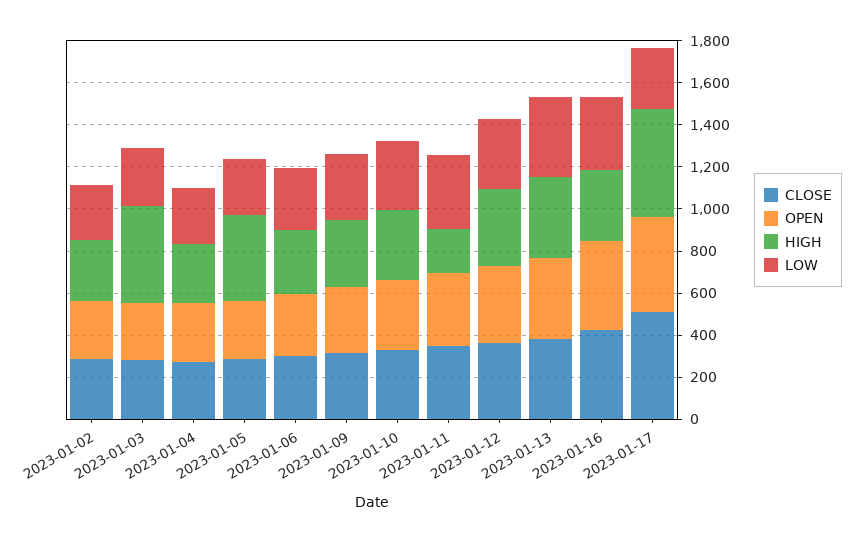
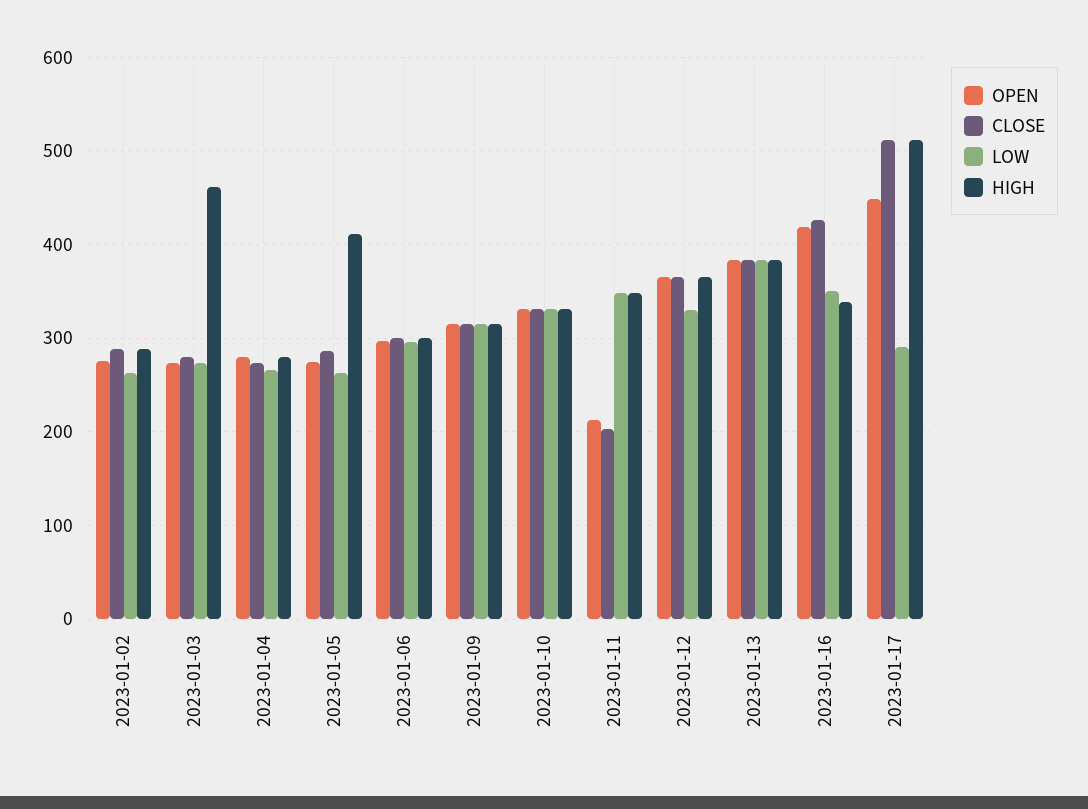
CLOSE, 2023-01-11: 350 -> 200
OPEN, 2023-01-11: 350 -> 210
HIGH, 2023-01-11: 200 -> 350

